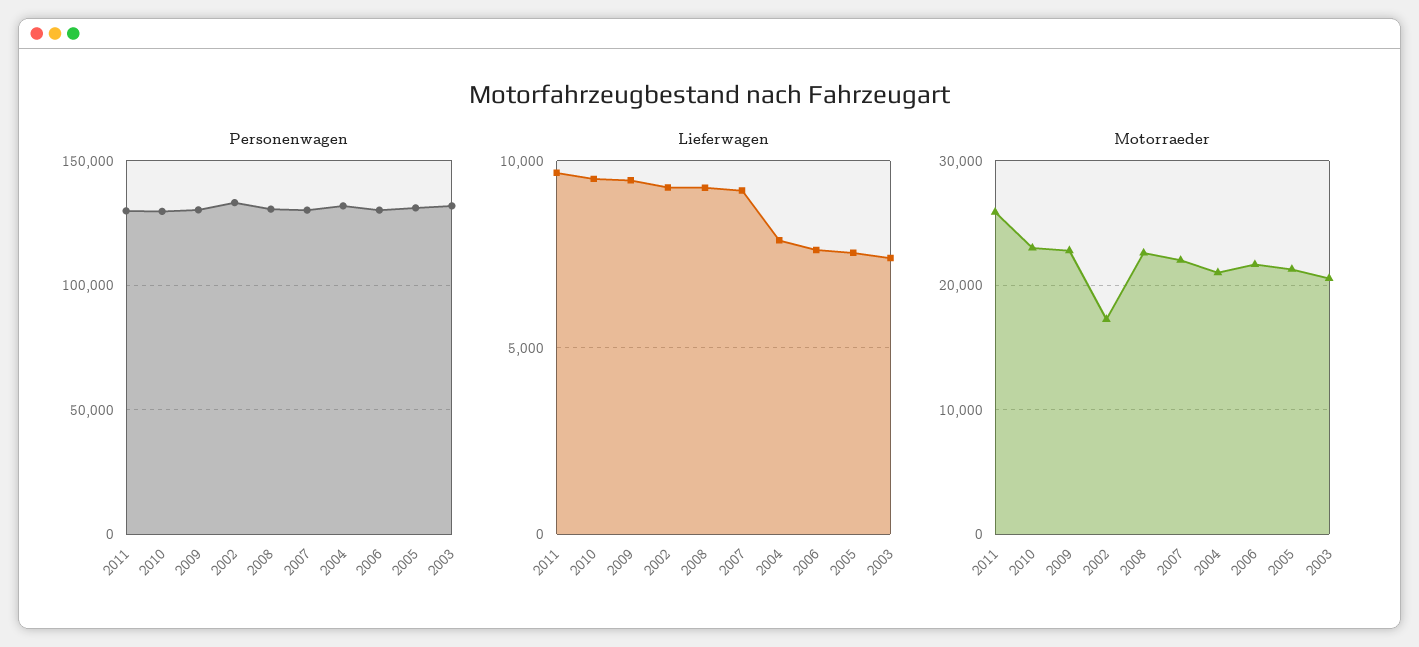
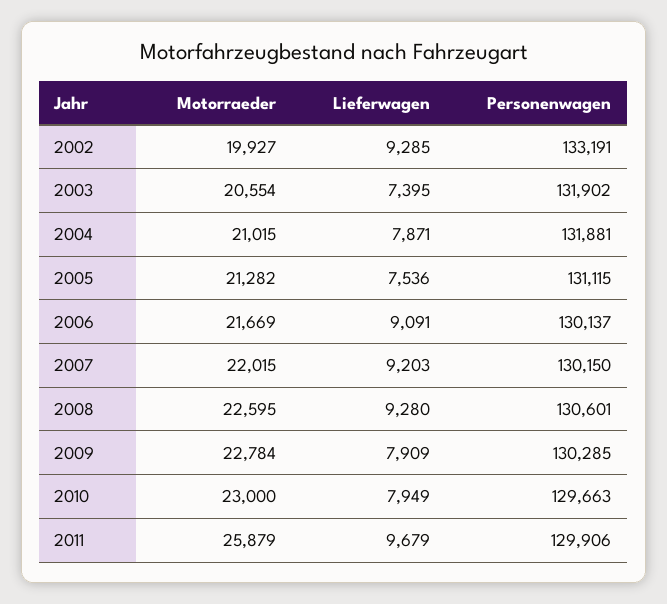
Lieferwagen, 2010: 9500 -> 7949
Lieferwagen, 2009: 9500 -> 7909
Lieferwagen, 2006: 7500 -> 9091
Motorraeder, 2002: 17000 -> 19927

